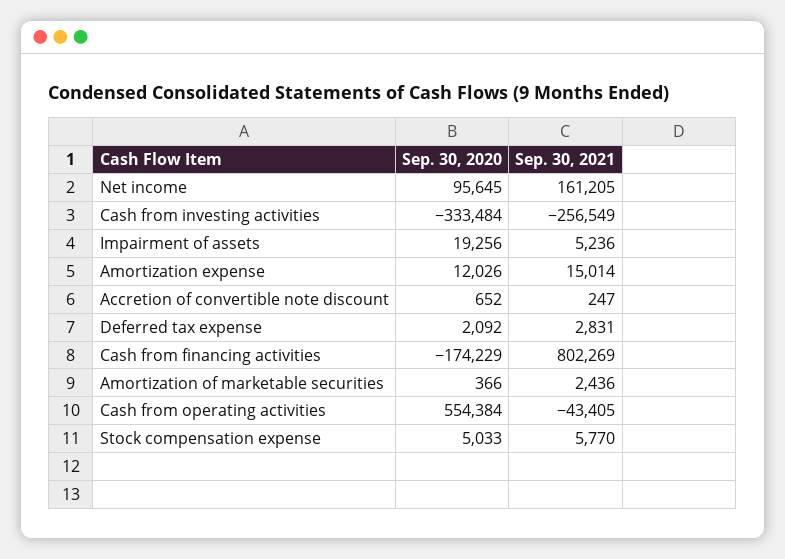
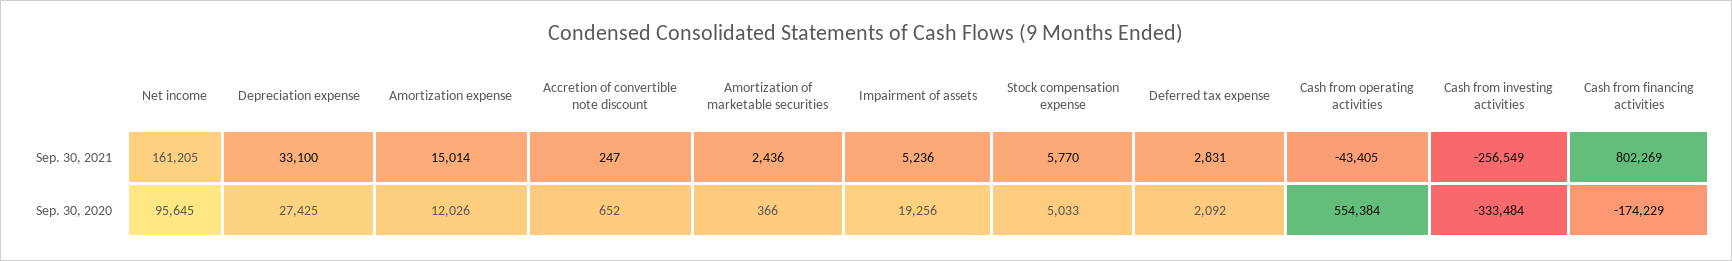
Sep. 30, 2021, Depreciation expense: none -> 33100
Sep. 30, 2020, Depreciation expense: none -> 27425

